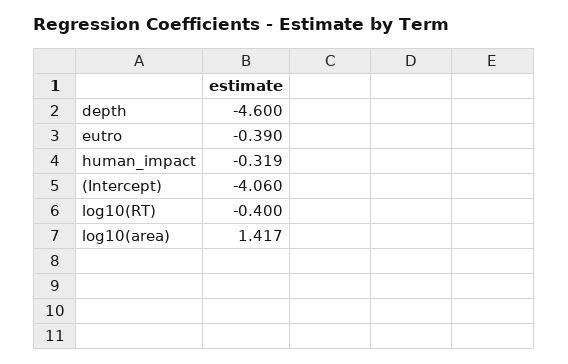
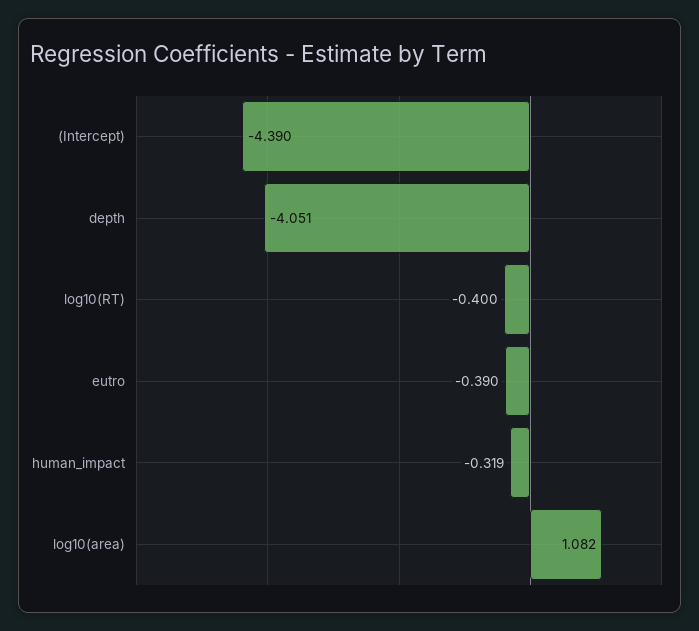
depth: -4.6 -> -4.051
(Intercept): -4.06 -> -4.39
log10(area): 1.417 -> 1.082

